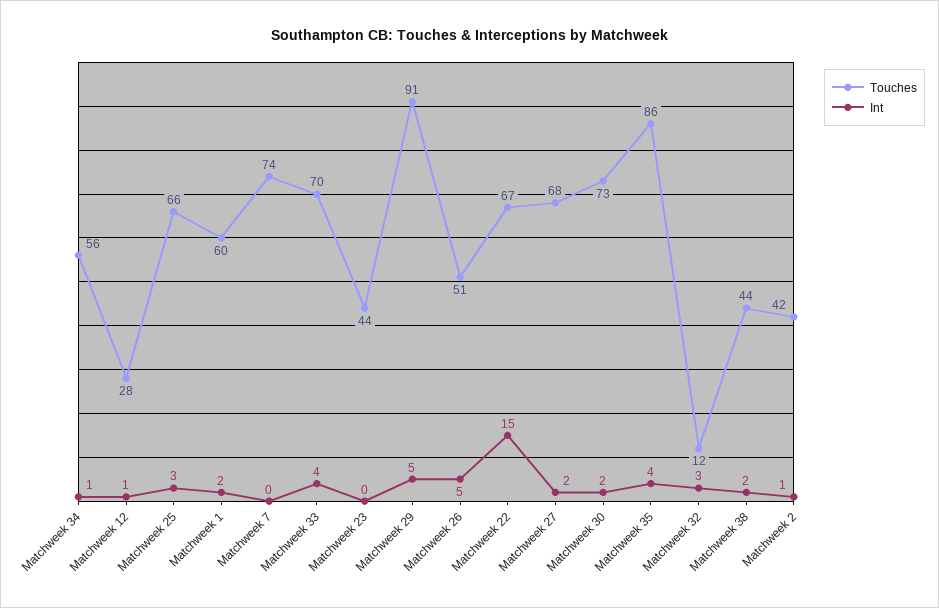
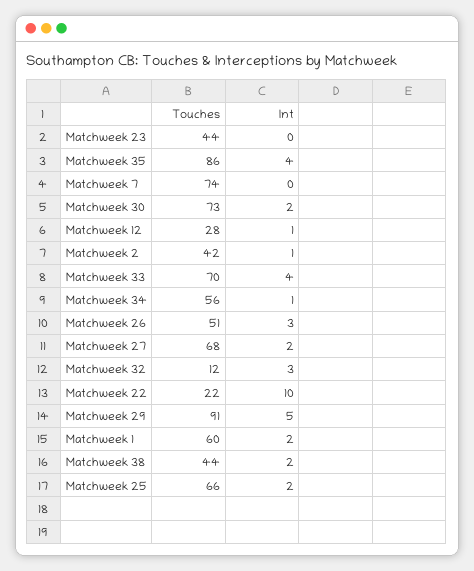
Int, Matchweek 25: 3 -> 2
Int, Matchweek 26: 5 -> 3
Touches, Matchweek 22: 67 -> 22
Int, Matchweek 22: 15 -> 10

